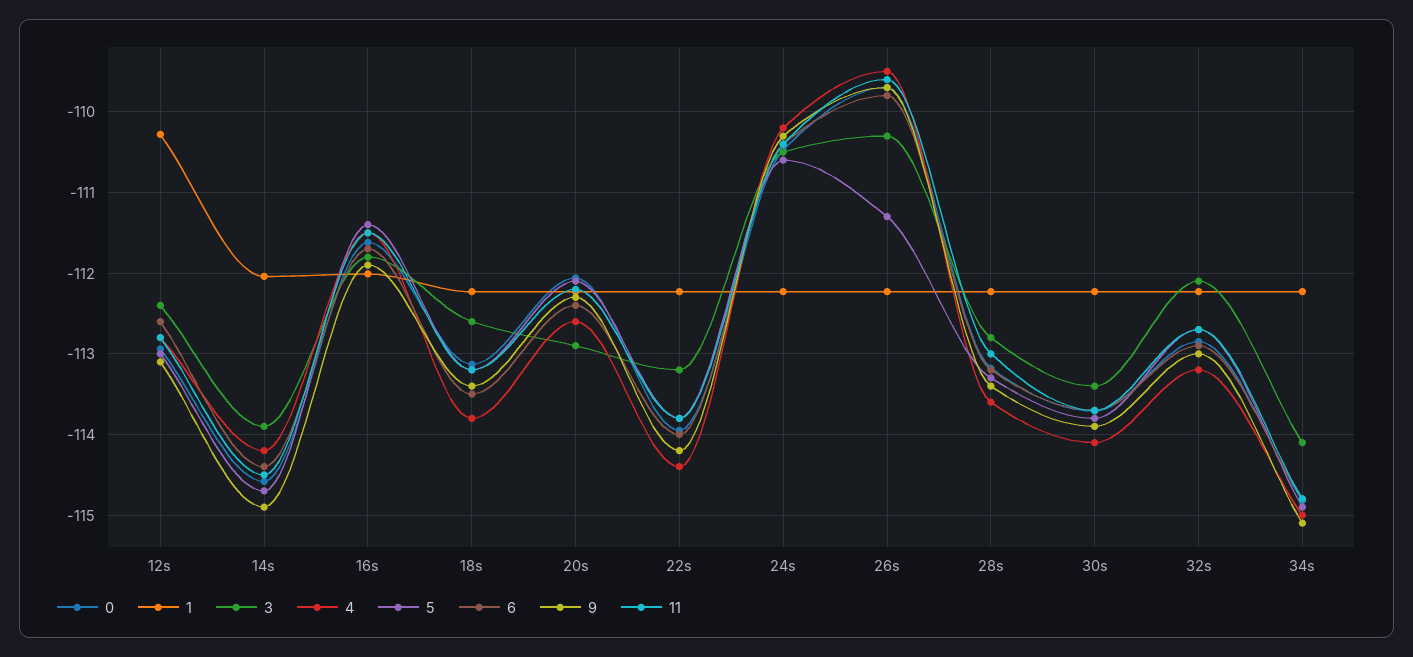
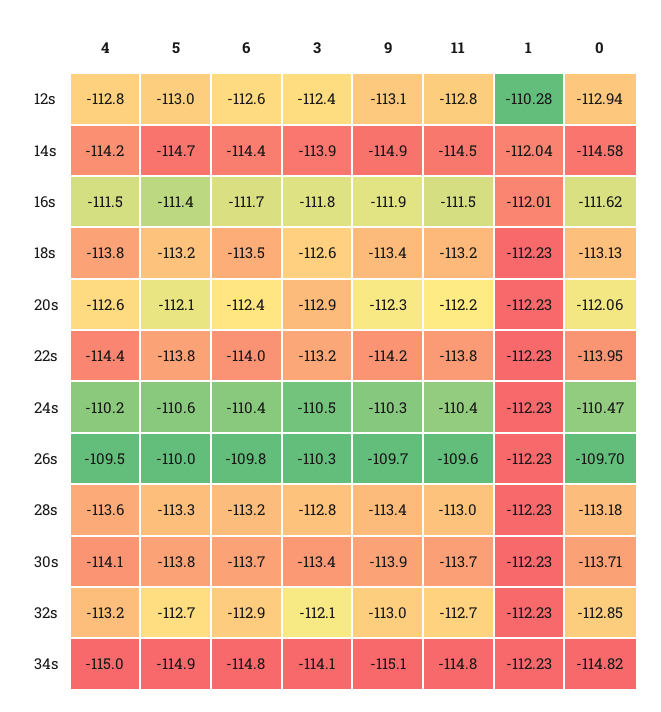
5, 26s: -111.3 -> -110

